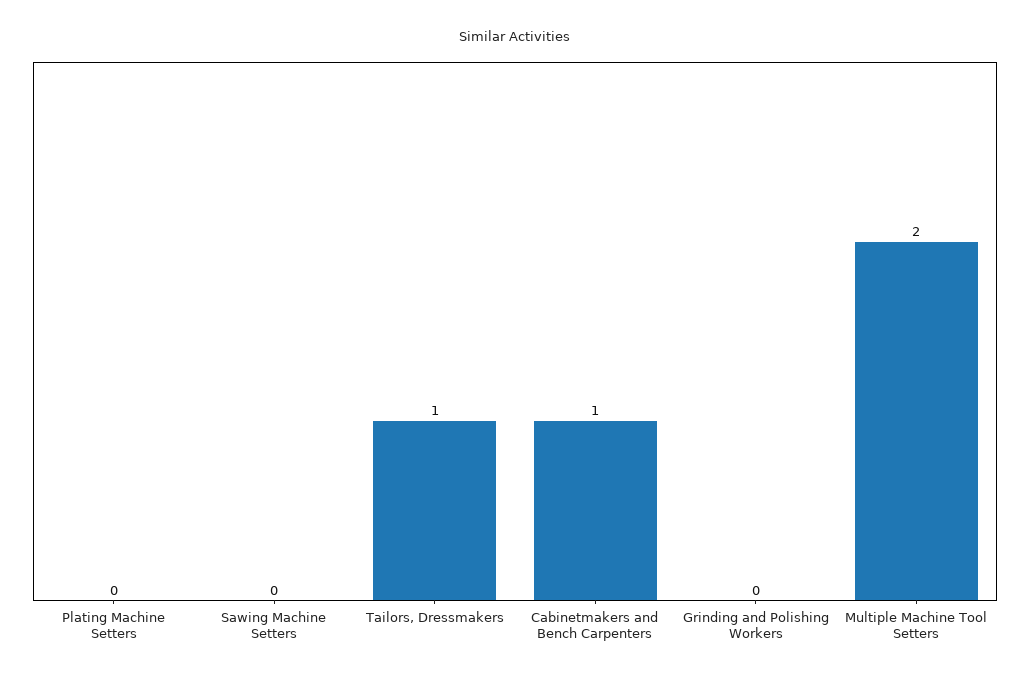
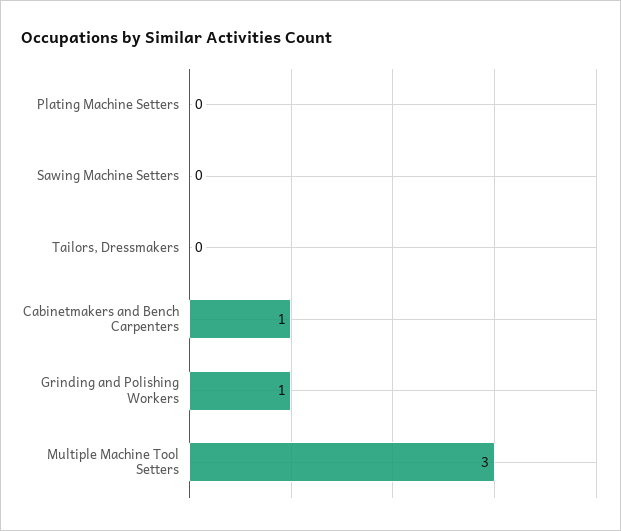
Tailors, Dressmakers: 1 -> 0
Grinding and Polishing Workers: 0 -> 1
Multiple Machine Tool Setters: 2 -> 3

